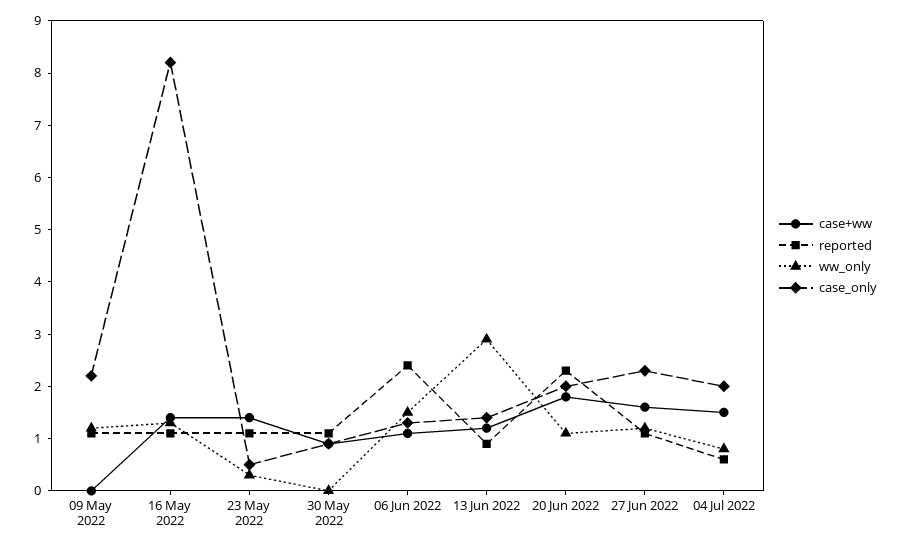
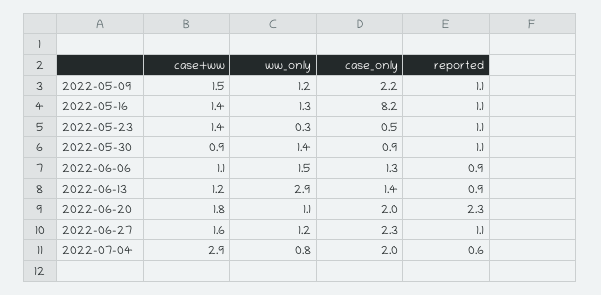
case+ww, 09 May 2022: 0 -> 1.5
ww_only, 30 May 2022: 0 -> 1.4
reported, 06 Jun 2022: 2.5 -> 0.9
case+ww, 04 Jul 2022: 1.5 -> 2.9

